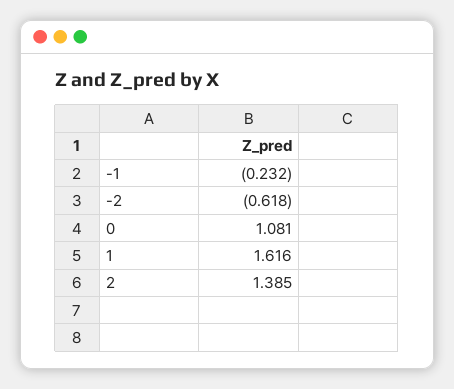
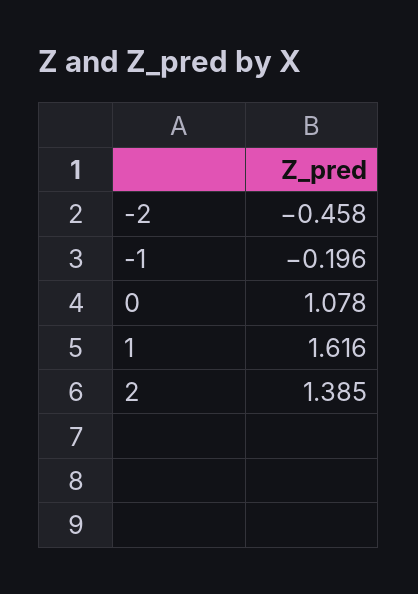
-1: -0.232 -> -0.196
-2: -0.618 -> -0.458
0: 1.081 -> 1.078

